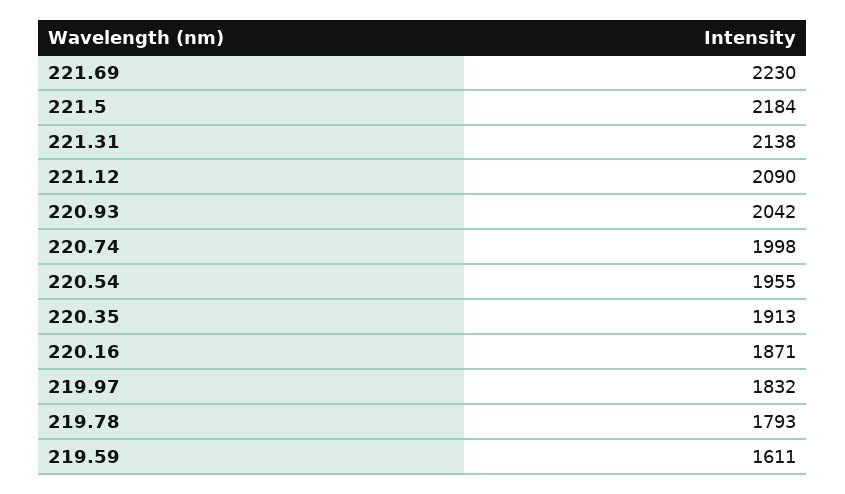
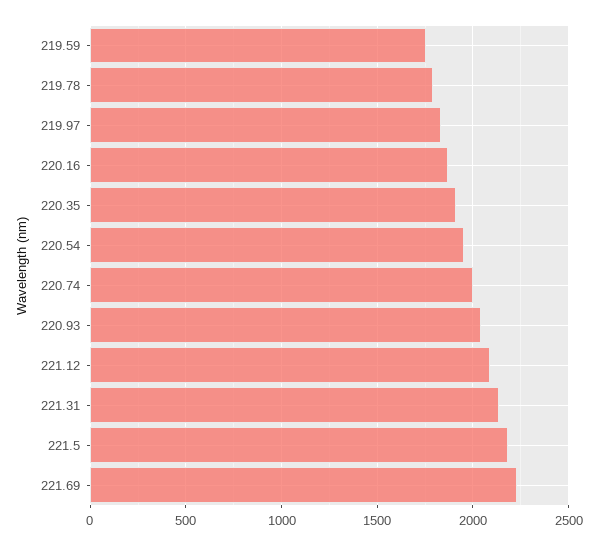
219.59: 1611 -> 1750

